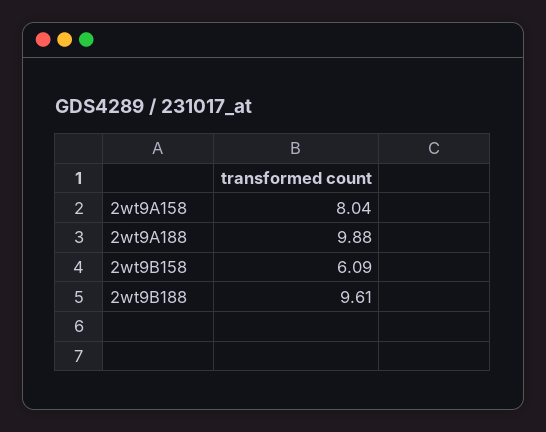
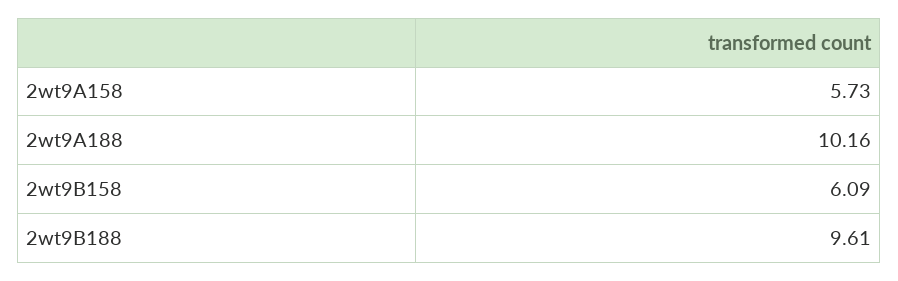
2wt9A158: 8.04 -> 5.73
2wt9A188: 9.88 -> 10.16

